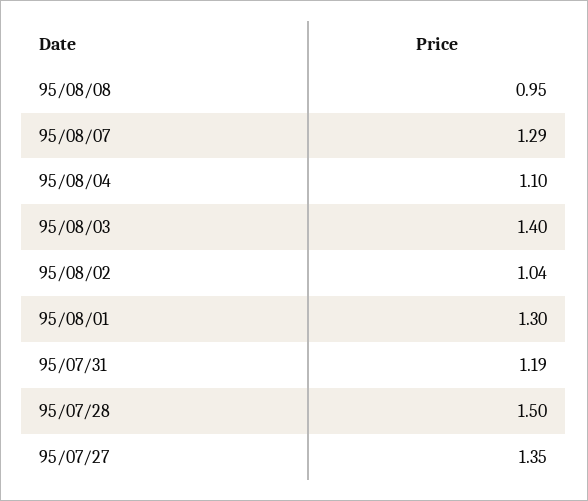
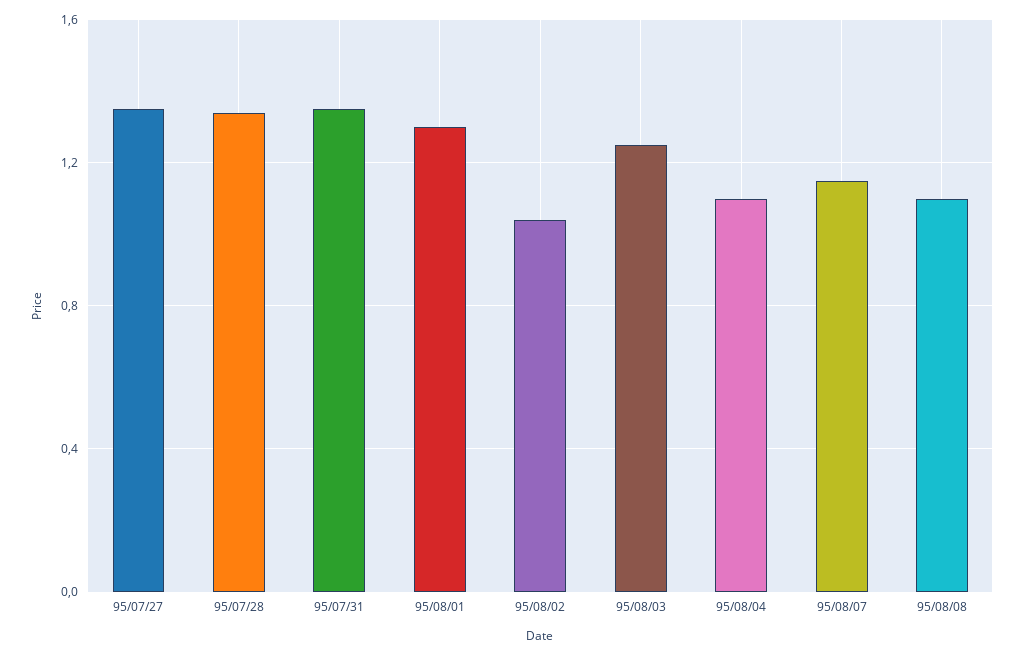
95/08/08: 0.95 -> 1.1
95/08/07: 1.29 -> 1.15
95/08/03: 1.4 -> 1.25
95/07/31: 1.19 -> 1.35
95/07/28: 1.5 -> 1.35

